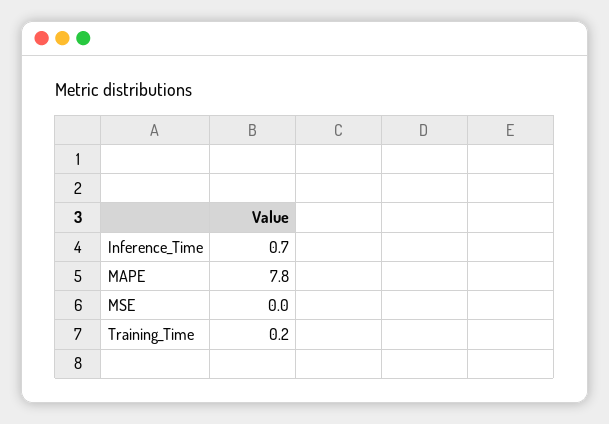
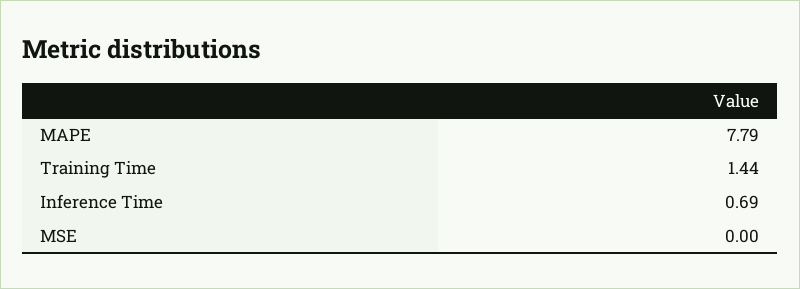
Training_Time: 0.2 -> 1.44

